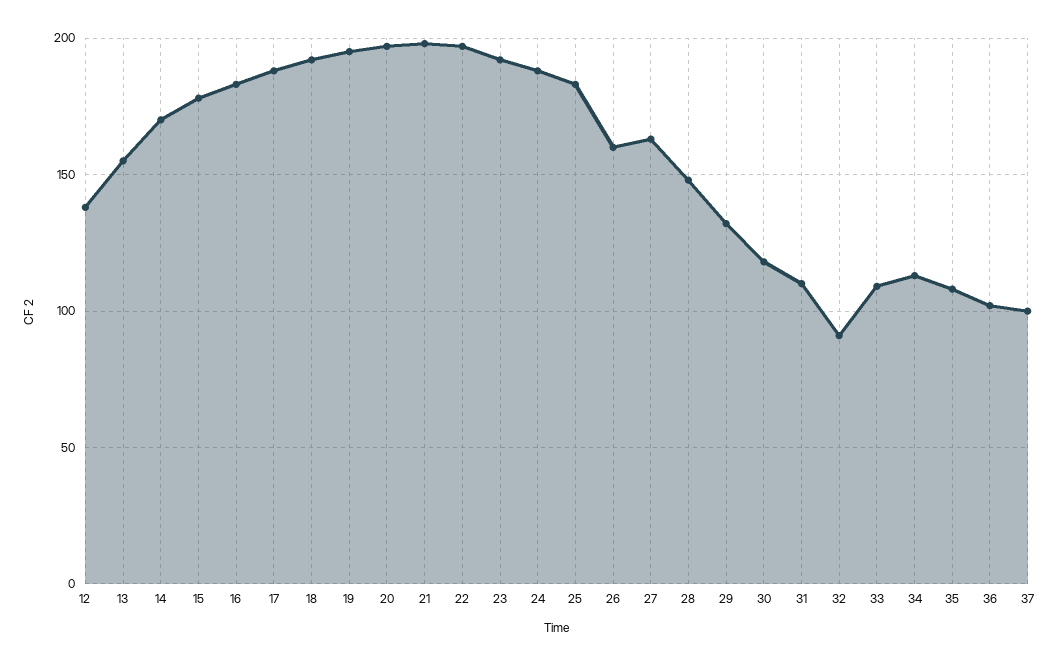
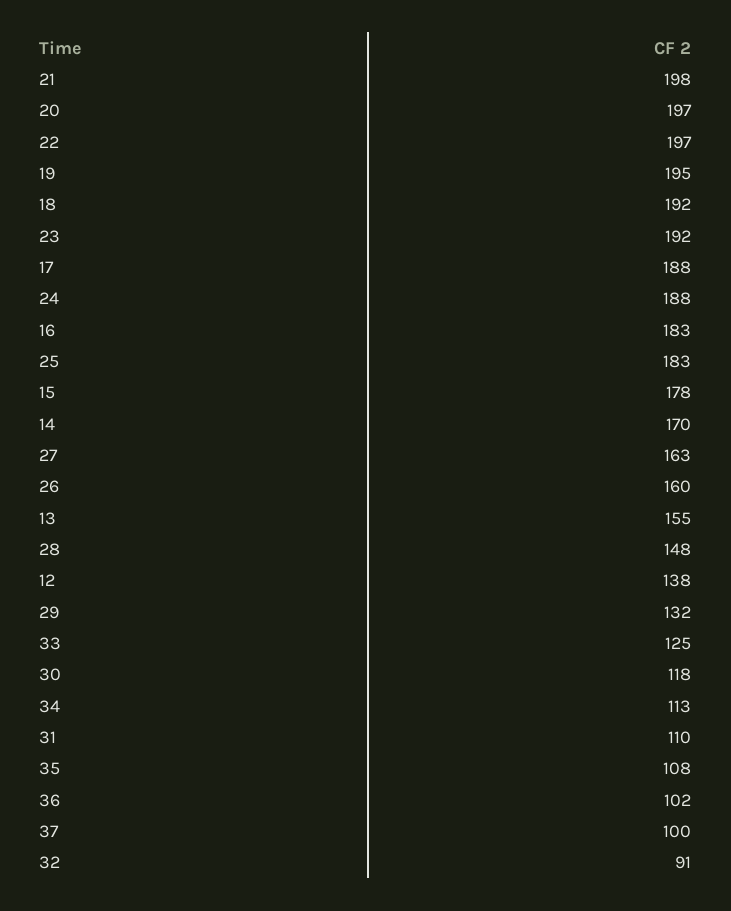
33: 110 -> 125

